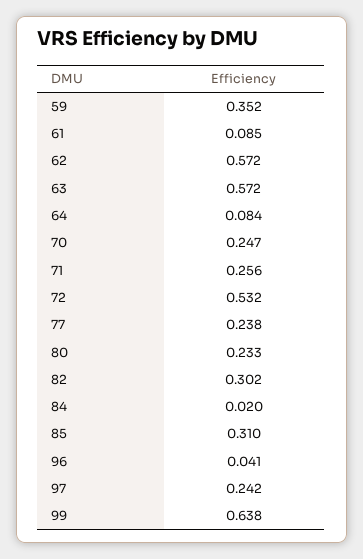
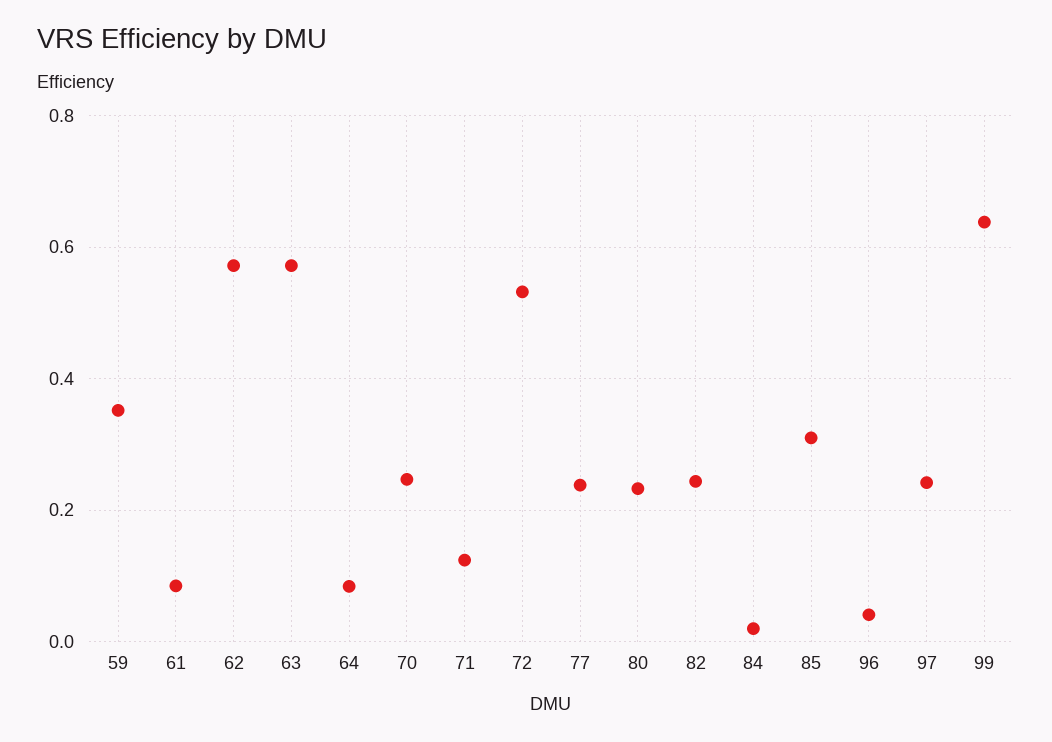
71: 0.256 -> 0.12
82: 0.302 -> 0.24

